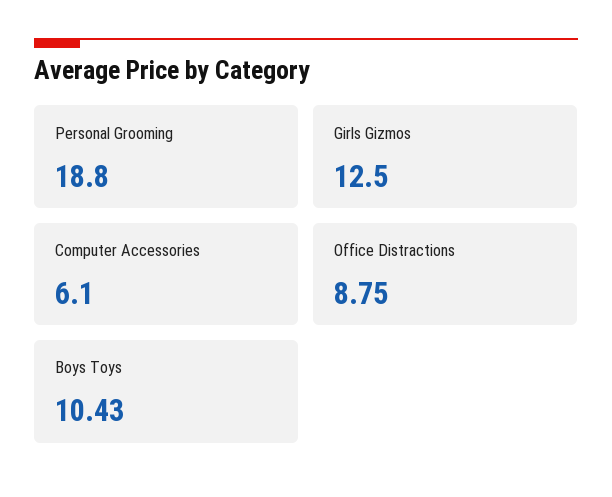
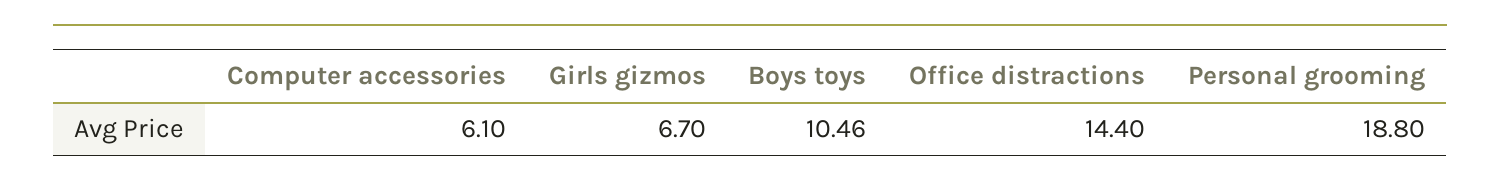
Girls Gizmos: 12.5 -> 6.7
Office Distractions: 8.75 -> 14.4
Boys Toys: 10.43 -> 10.46

